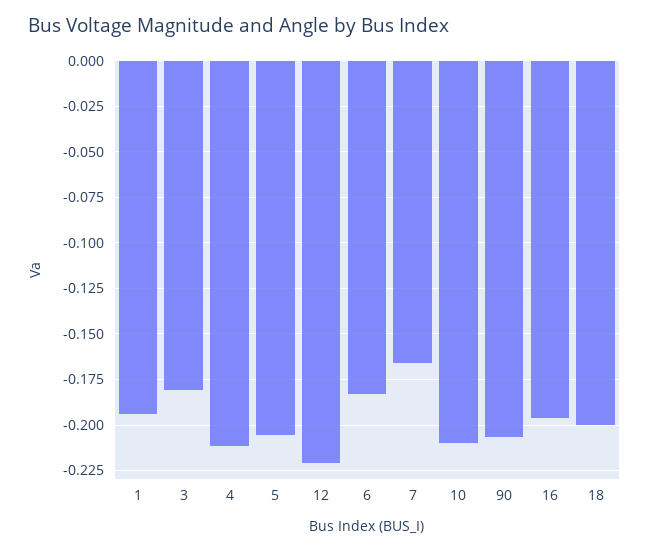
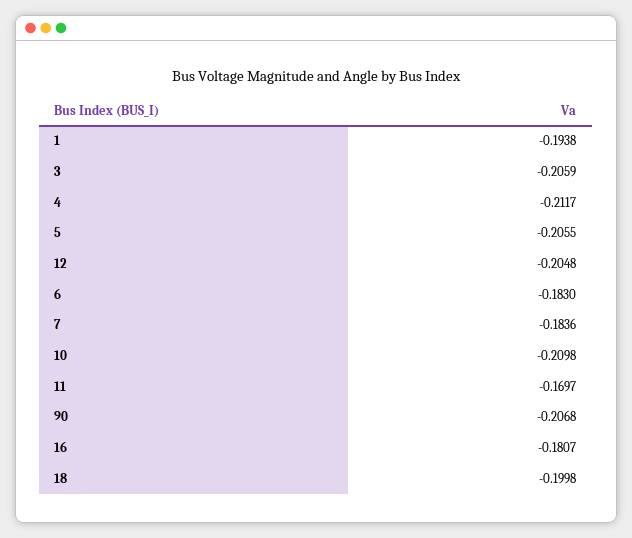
3: -0.18 -> -0.2059
12: -0.22 -> -0.2048
7: -0.165 -> -0.1836
16: -0.195 -> -0.1807
11: none -> -0.1697

